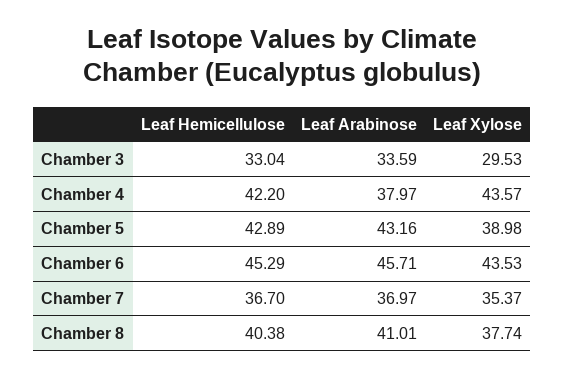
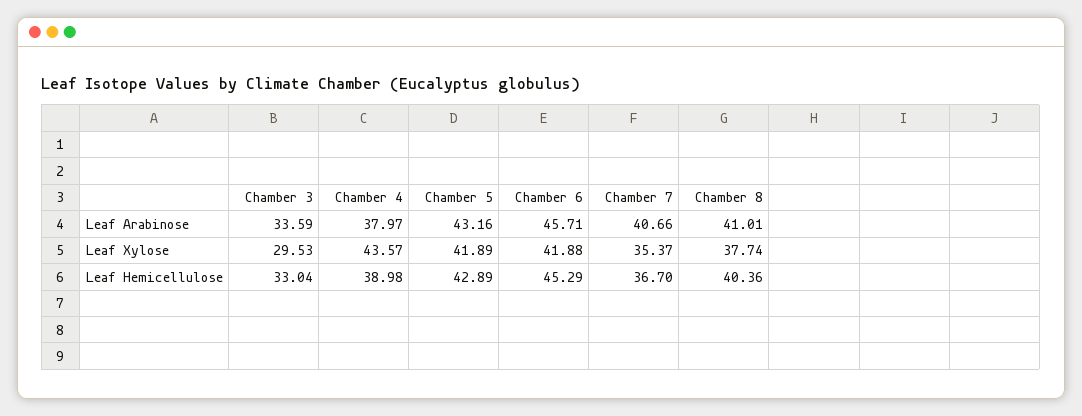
Leaf Hemicellulose, Chamber 4: 42.2 -> 38.98
Leaf Xylose, Chamber 5: 38.98 -> 41.89
Leaf Xylose, Chamber 6: 43.53 -> 41.88
Leaf Arabinose, Chamber 7: 36.97 -> 40.66
Leaf Hemicellulose, Chamber 8: 40.38 -> 40.36

